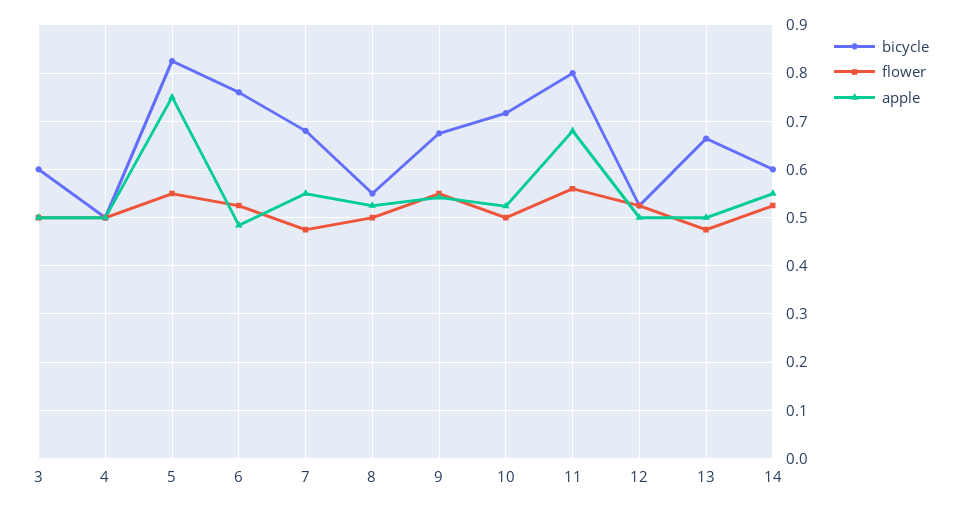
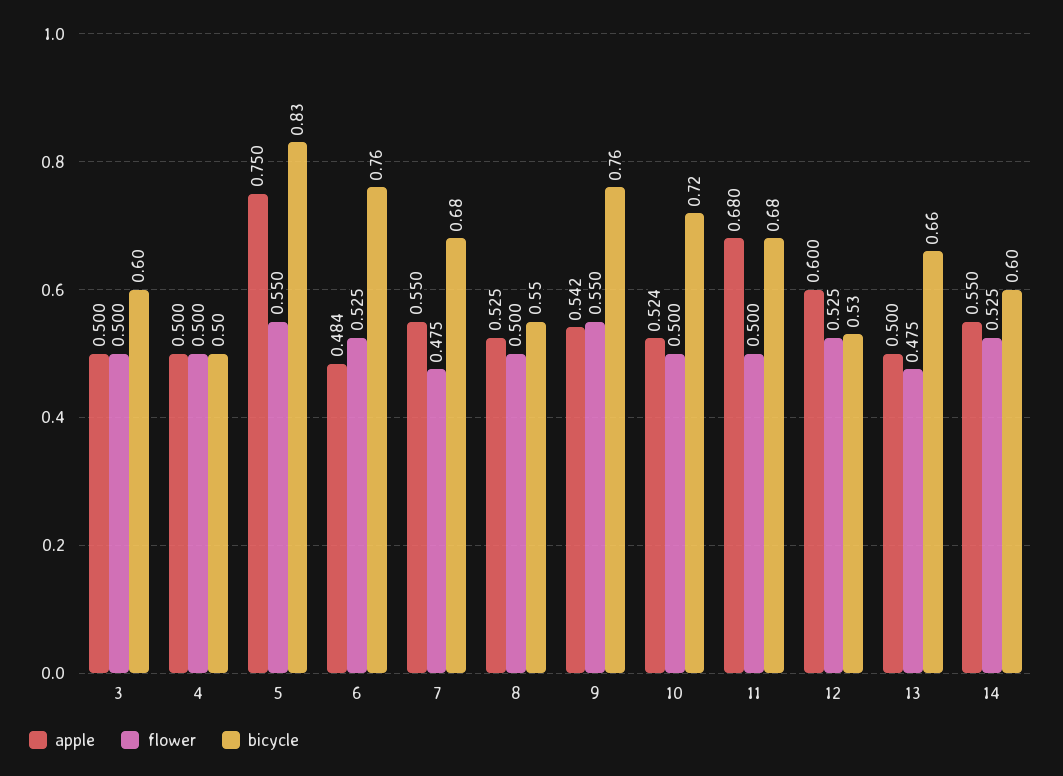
bicycle, 9: 0.68 -> 0.76
bicycle, 11: 0.8 -> 0.68
flower, 11: 0.56 -> 0.5
apple, 12: 0.5 -> 0.6

